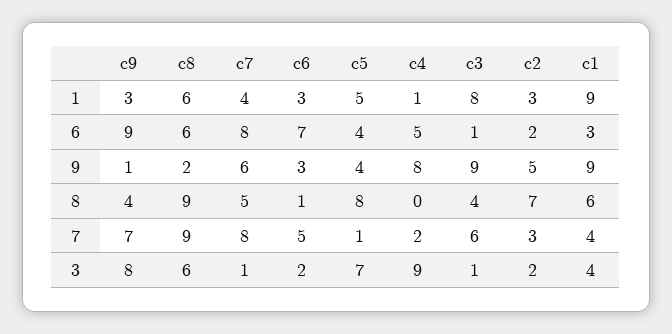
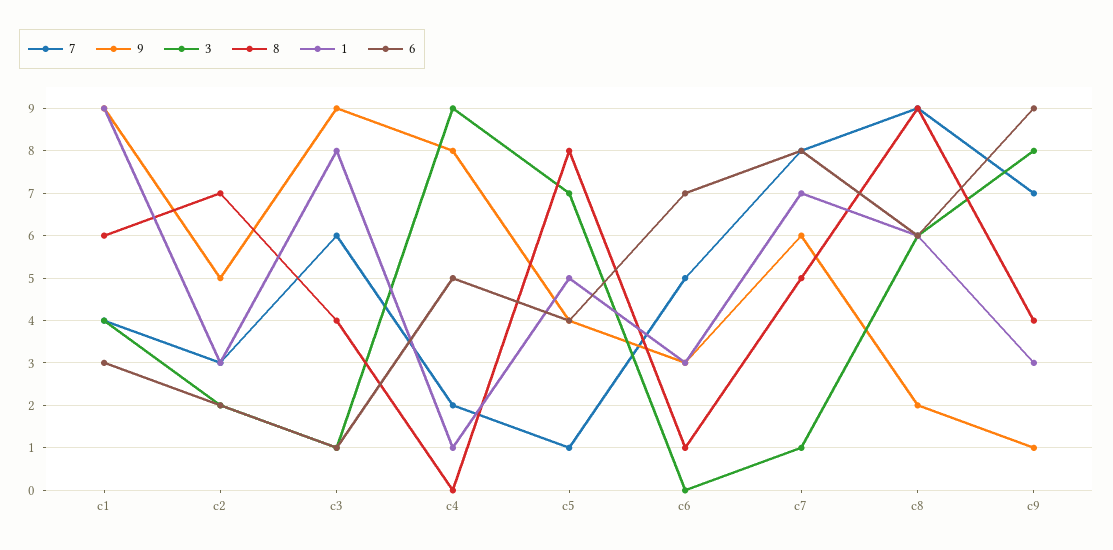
1, c7: 4 -> 7
3, c6: 2 -> 0

